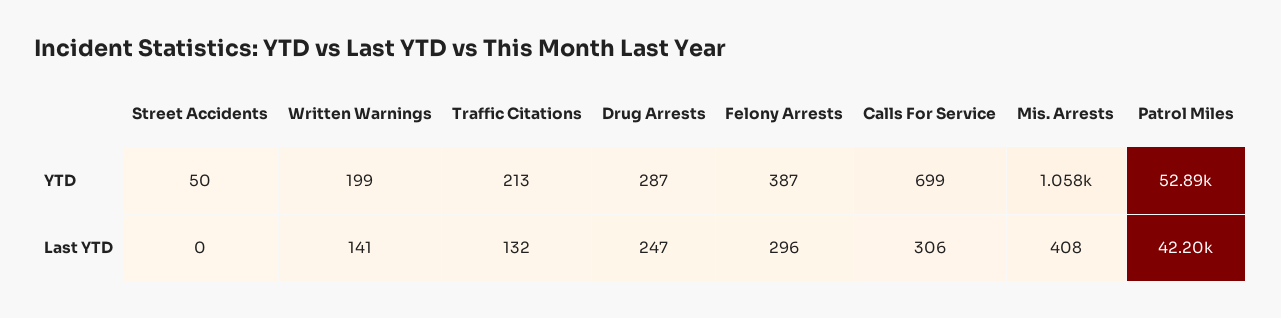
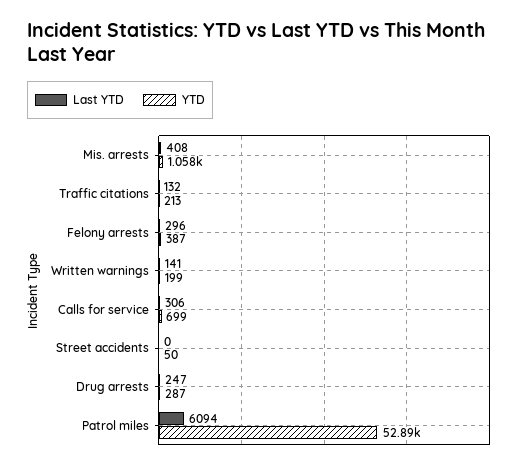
Last YTD, Patrol Miles: 42200 -> 6094

